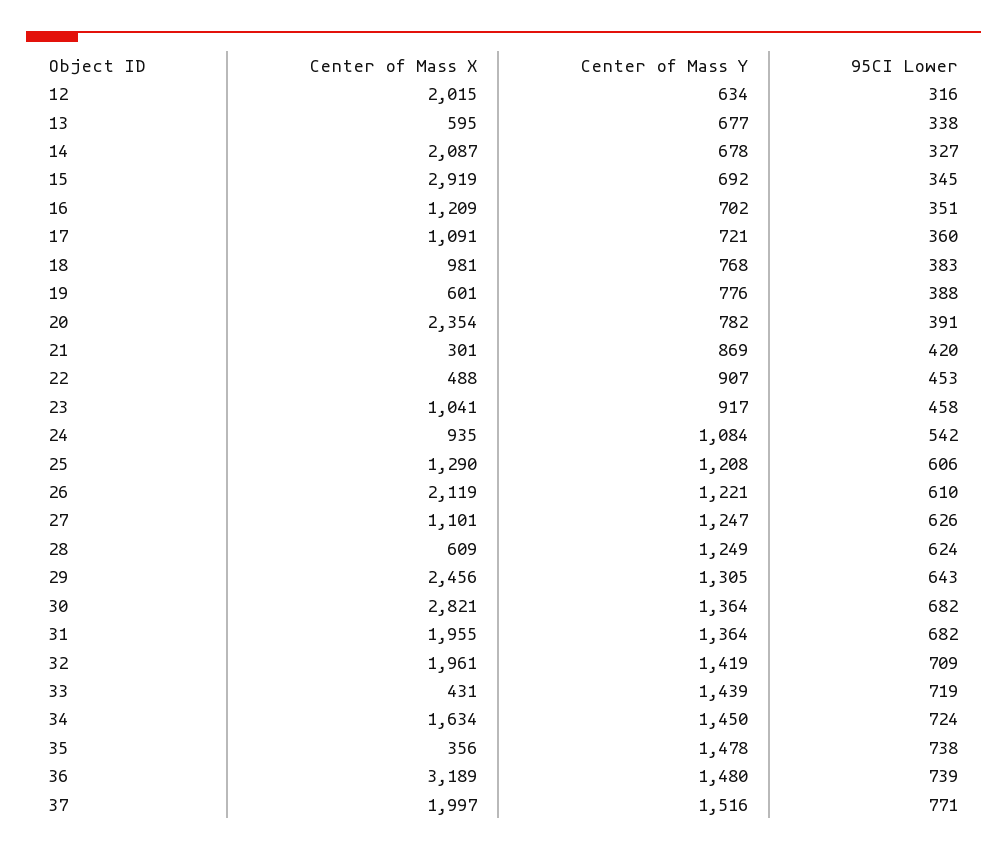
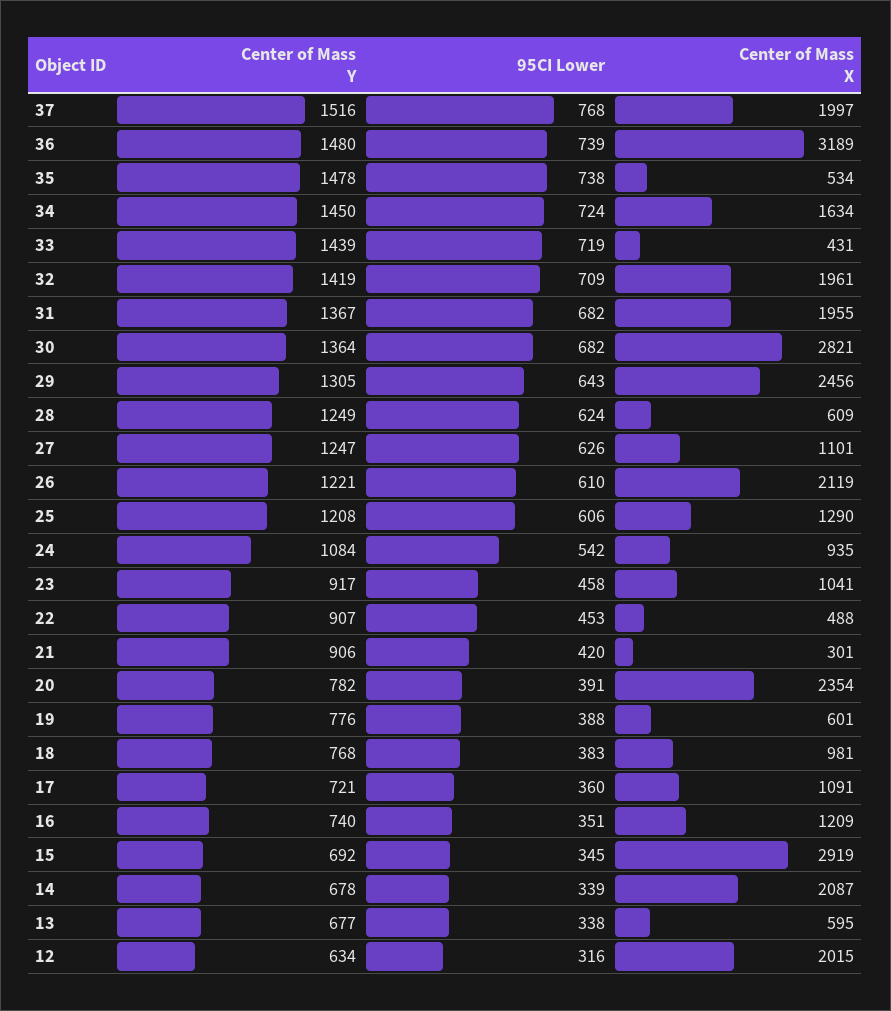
95CI Lower, 14: 327 -> 339
Center of Mass Y, 16: 702 -> 740
Center of Mass Y, 21: 869 -> 906
Center of Mass Y, 31: 1364 -> 1367
Center of Mass X, 35: 356 -> 534
95CI Lower, 37: 771 -> 768

